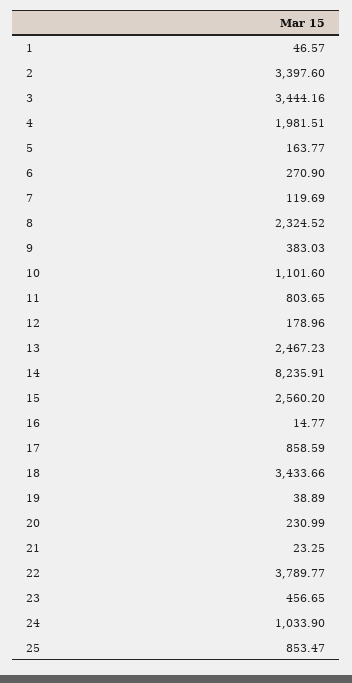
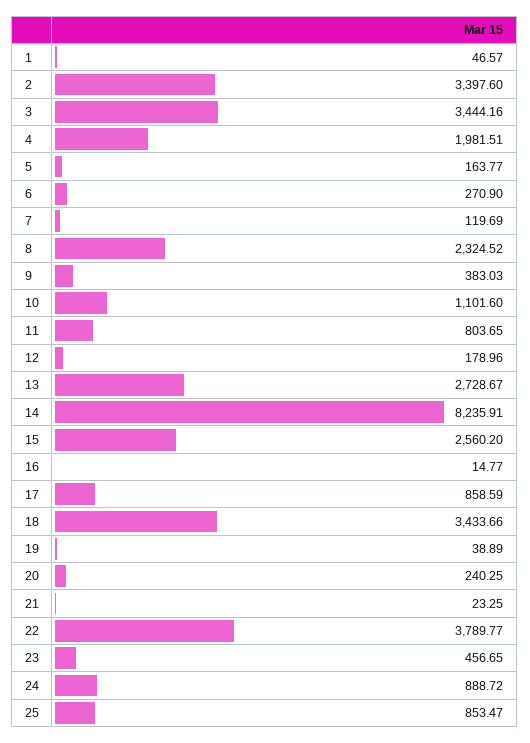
13: 2467.23 -> 2728.67
20: 230.99 -> 240.25
24: 1033.9 -> 888.72

